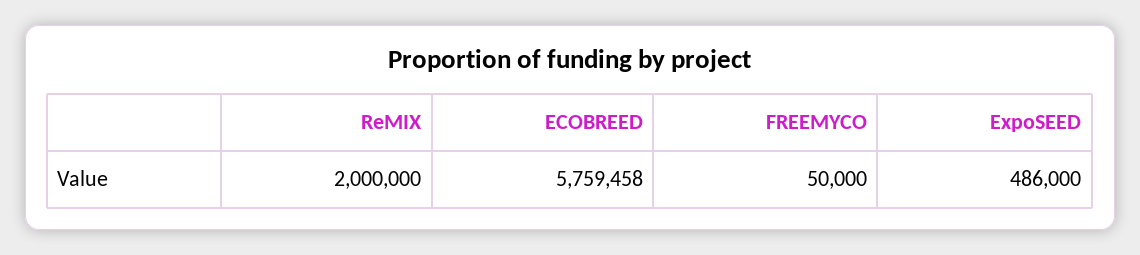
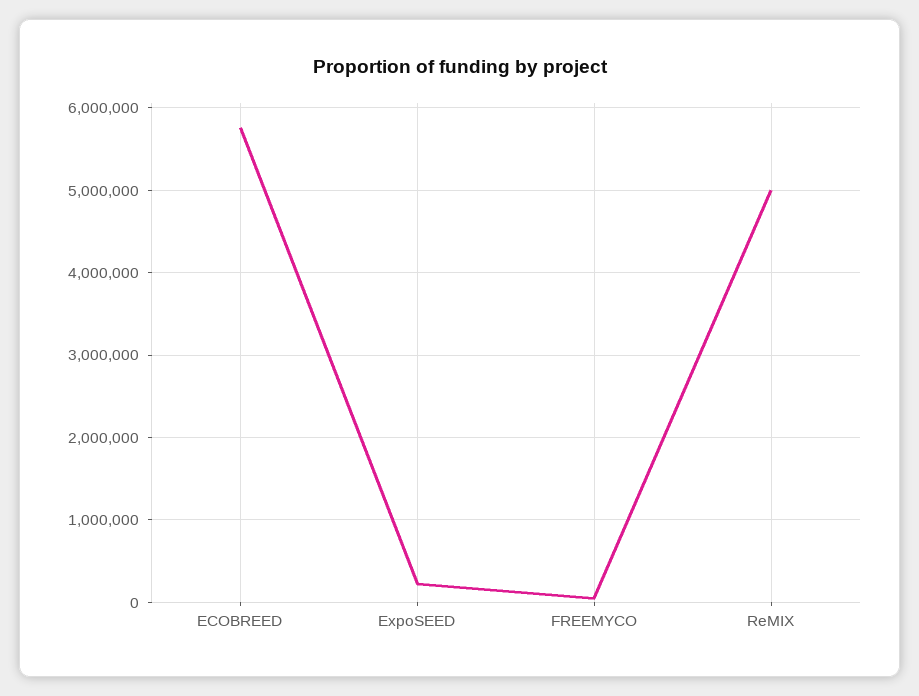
ReMIX: 2000000 -> 5000000
ExpoSEED: 486000 -> 200000

